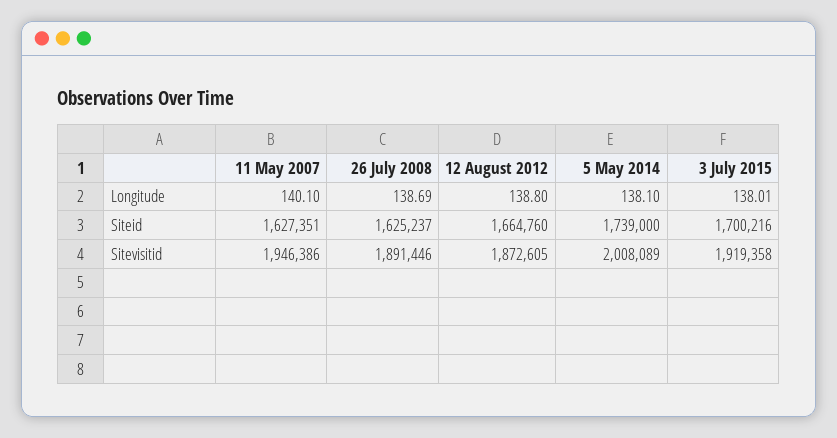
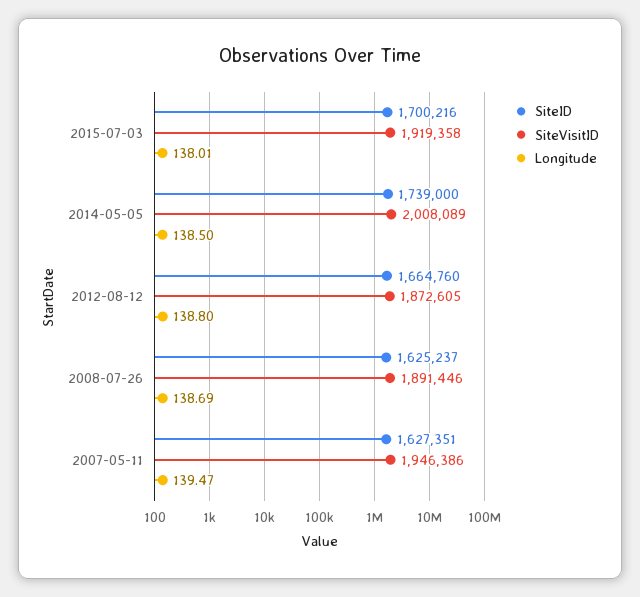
Longitude, 11 May 2007: 140.1 -> 139.47
Longitude, 5 May 2014: 138.1 -> 138.5

